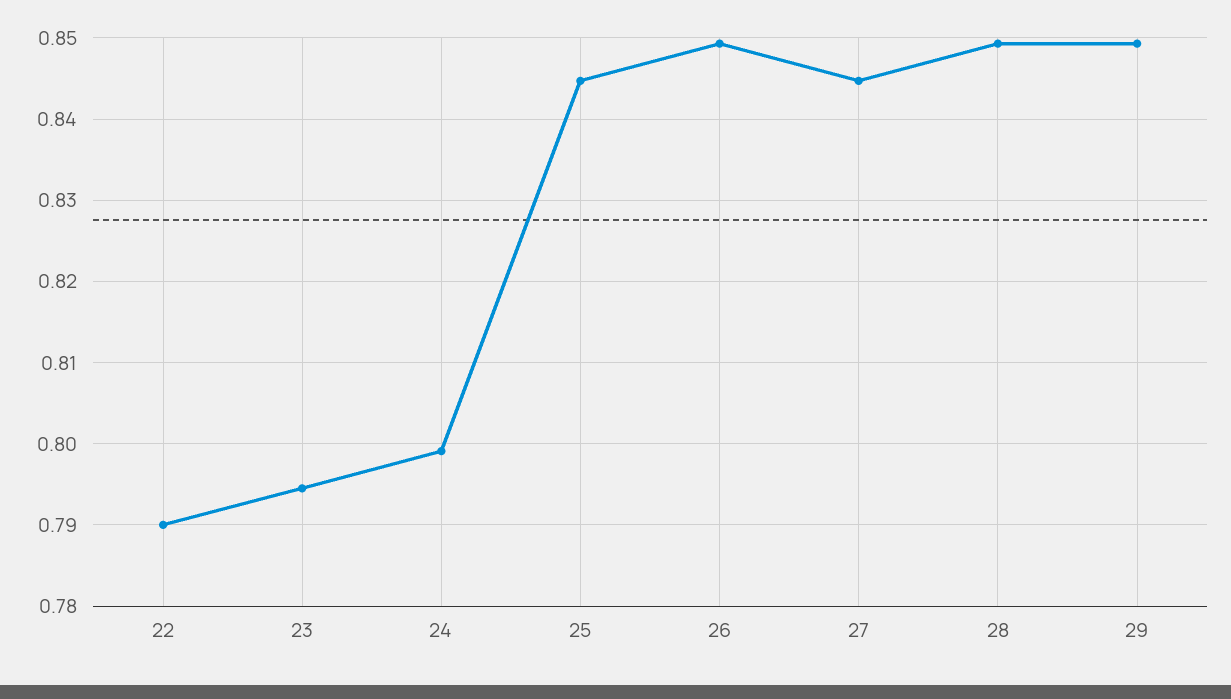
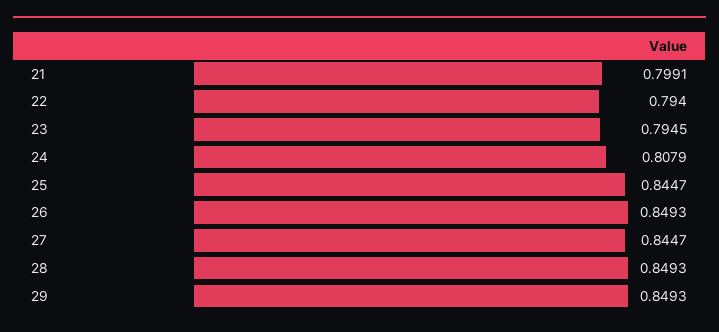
22: 0.79 -> 0.794
24: 0.799 -> 0.8079
21: none -> 0.7991

